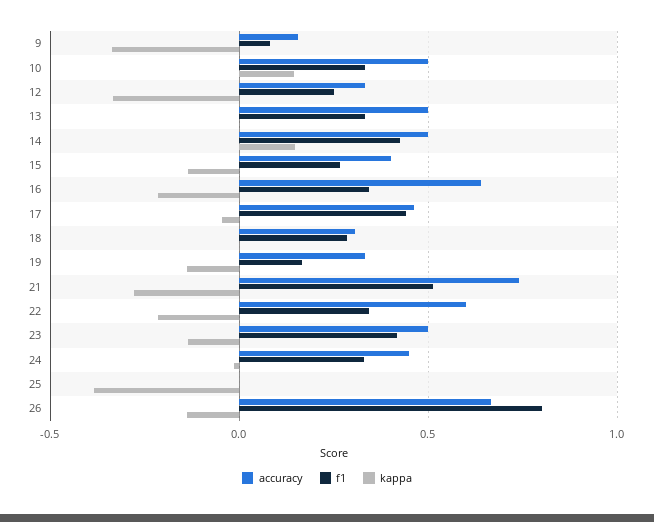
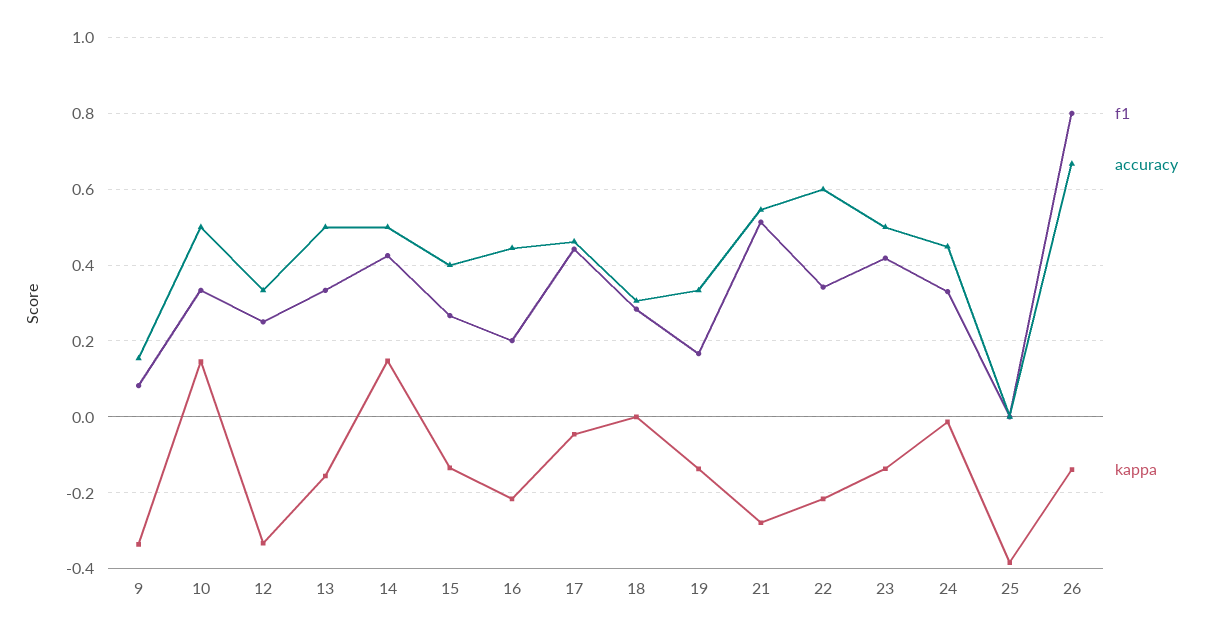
kappa, 13: 0 -> -0.16
accuracy, 16: 0.65 -> 0.44
f1, 16: 0.35 -> 0.2
accuracy, 21: 0.75 -> 0.54

